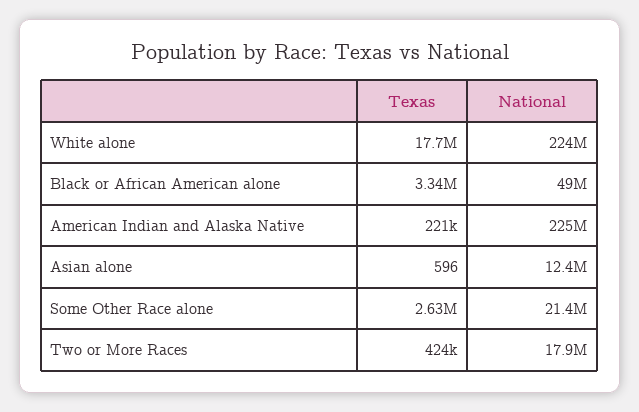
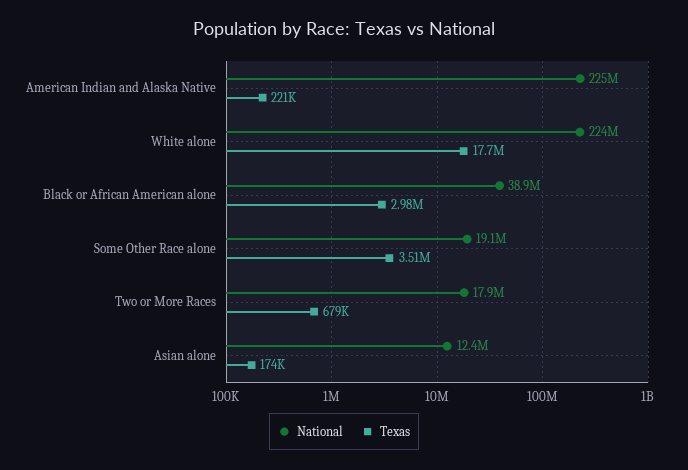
Texas, Black or African American alone: 3340000 -> 2980000
National, Black or African American alone: 49000000 -> 38900000
Texas, Asian alone: 596 -> 174000
Texas, Some Other Race alone: 2630000 -> 3510000
National, Some Other Race alone: 21400000 -> 19100000
Texas, Two or More Races: 424000 -> 679000

